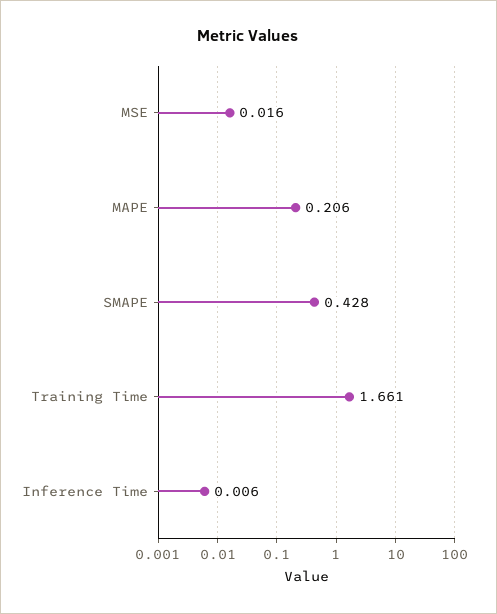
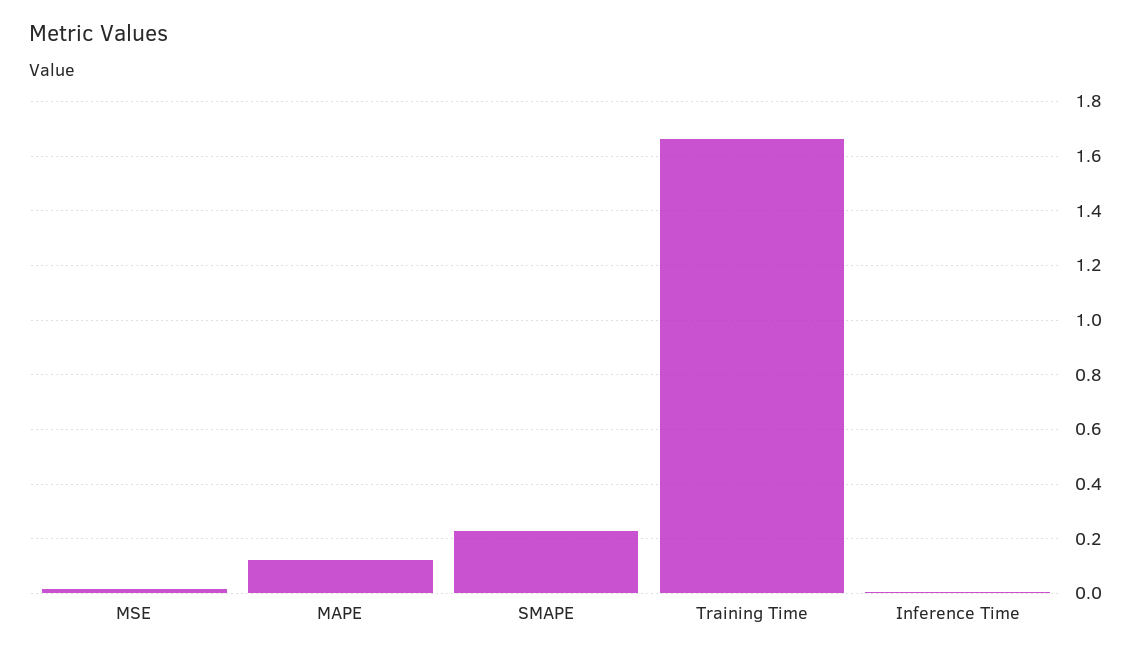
MAPE: 0.206 -> 0.125
SMAPE: 0.428 -> 0.225

